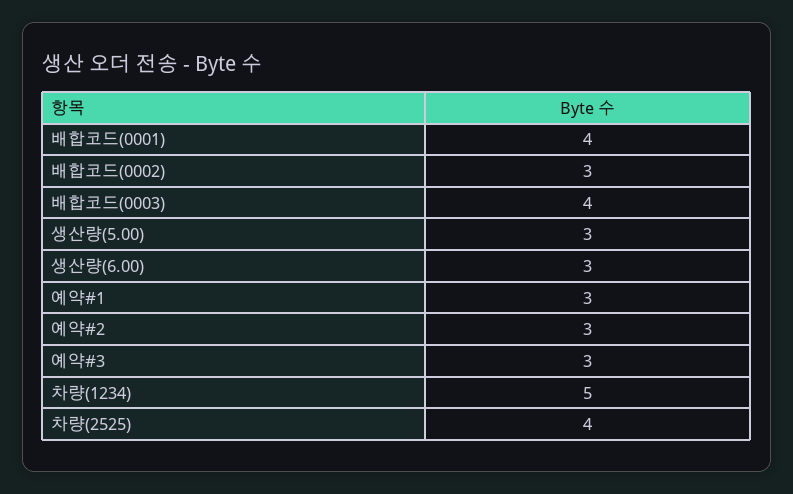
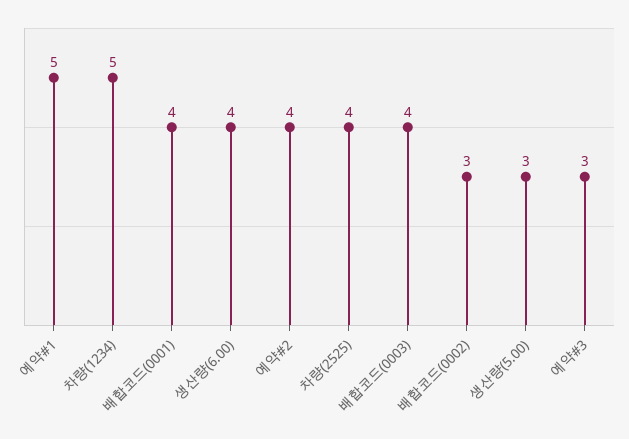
생산량(6.00): 3 -> 4
예약#1: 3 -> 5
예약#2: 3 -> 4

